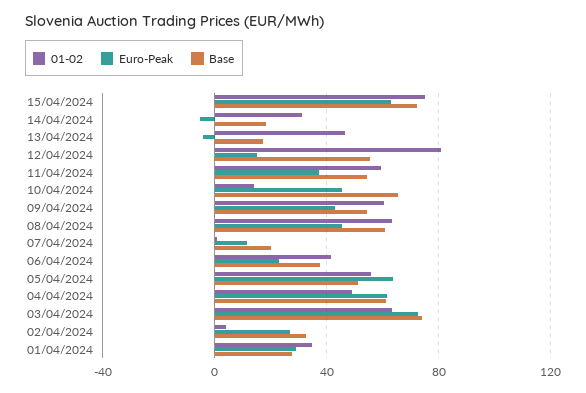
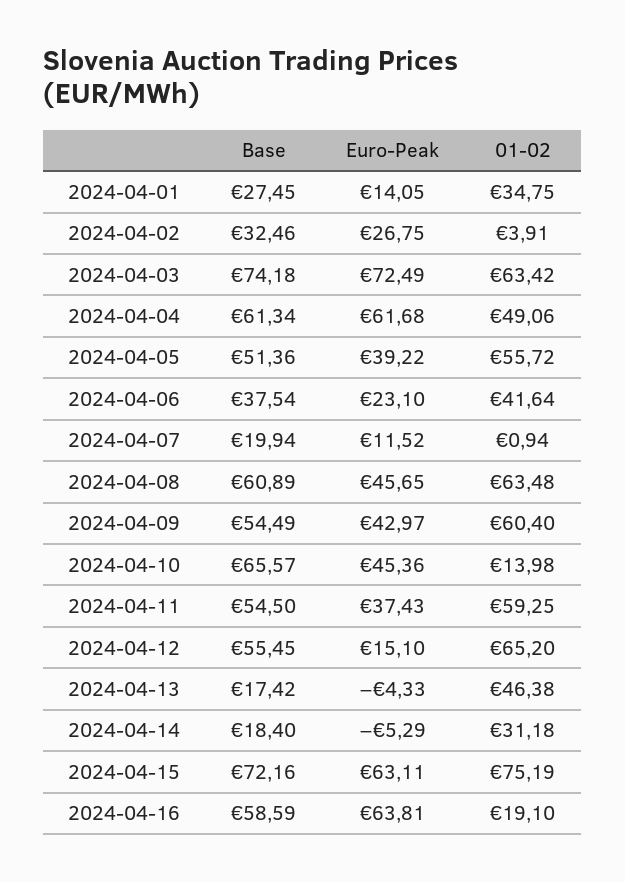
01-02, 12/04/2024: 80 -> 65.2
Euro-Peak, 05/04/2024: 65 -> 39.22
Euro-Peak, 01/04/2024: 30 -> 14.05
Base, 2024-04-16: none -> 58.59
Euro-Peak, 2024-04-16: none -> 63.81
01-02, 2024-04-16: none -> 19.1

